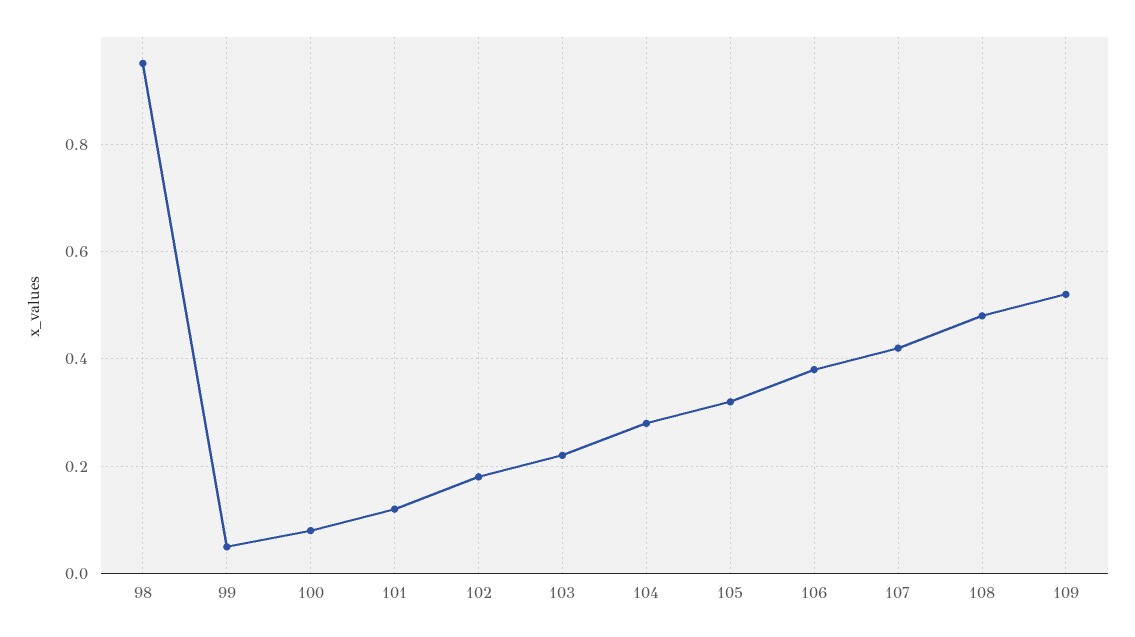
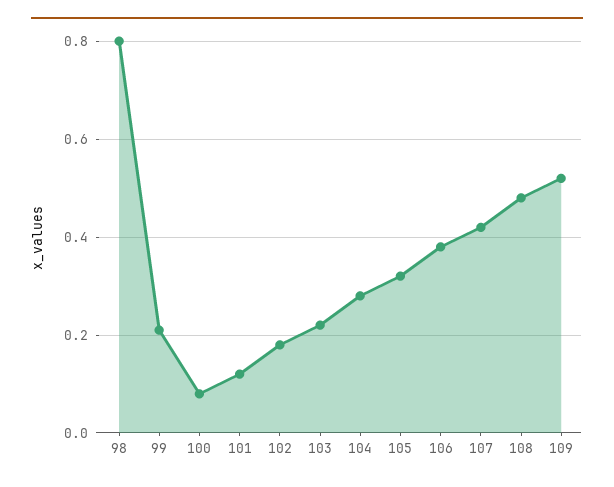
98: 0.95 -> 0.8
99: 0.05 -> 0.2

